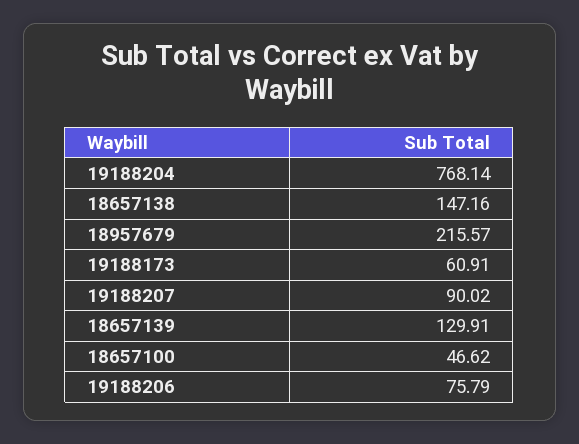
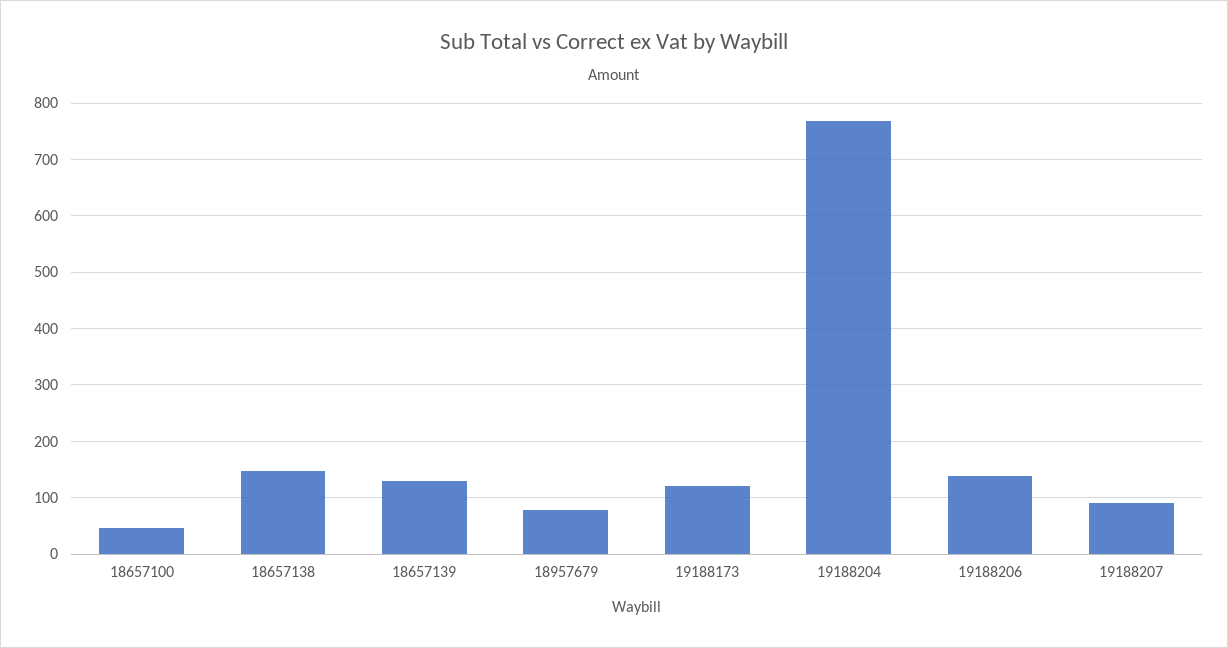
18957679: 215.57 -> 80
19188173: 60.91 -> 120
19188206: 75.79 -> 140

